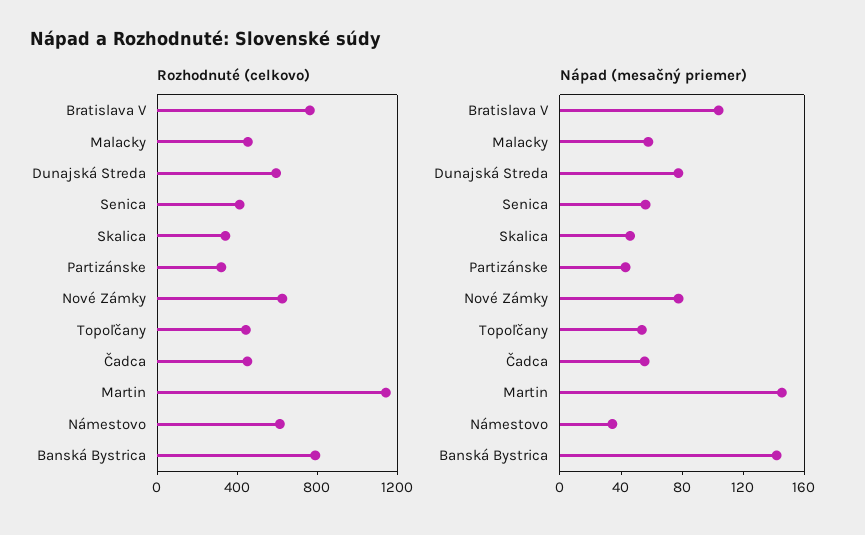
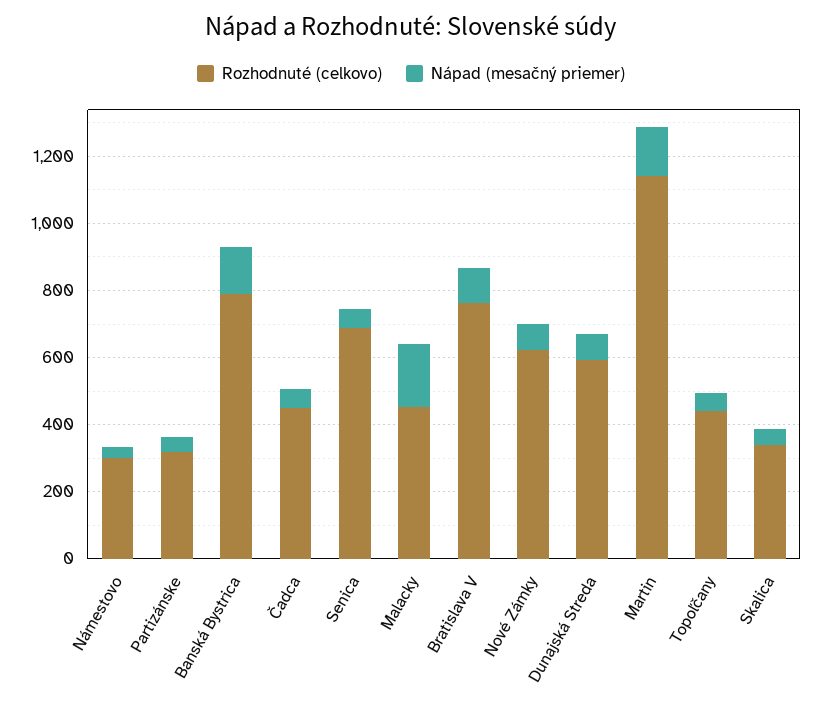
Rozhodnuté (celkovo), Senica: 400 -> 700
Rozhodnuté (celkovo), Námestovo: 600 -> 300
Nápad (mesačný priemer), Malacky: 60 -> 200

